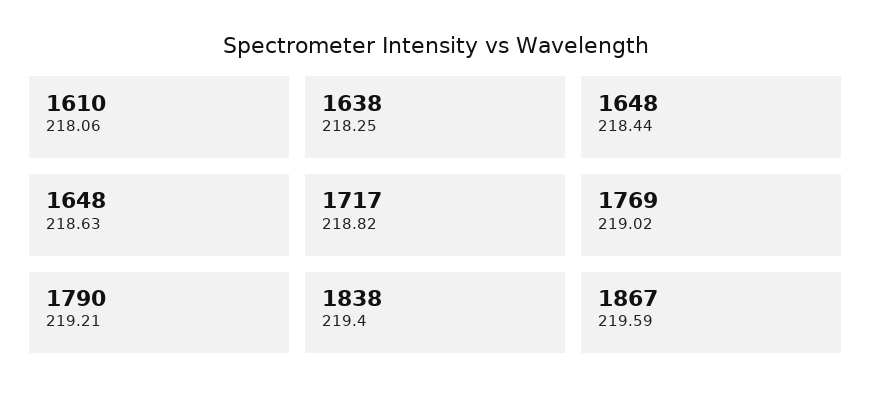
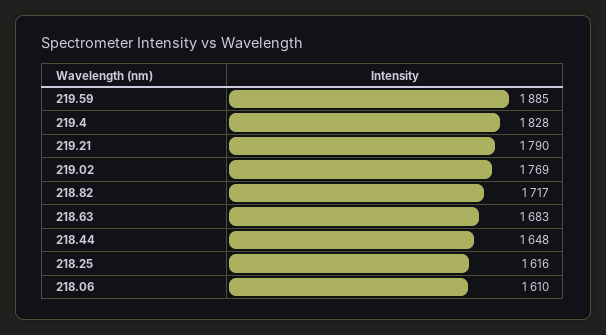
218.25: 1638 -> 1616
218.63: 1648 -> 1683
219.4: 1838 -> 1828
219.59: 1867 -> 1885

